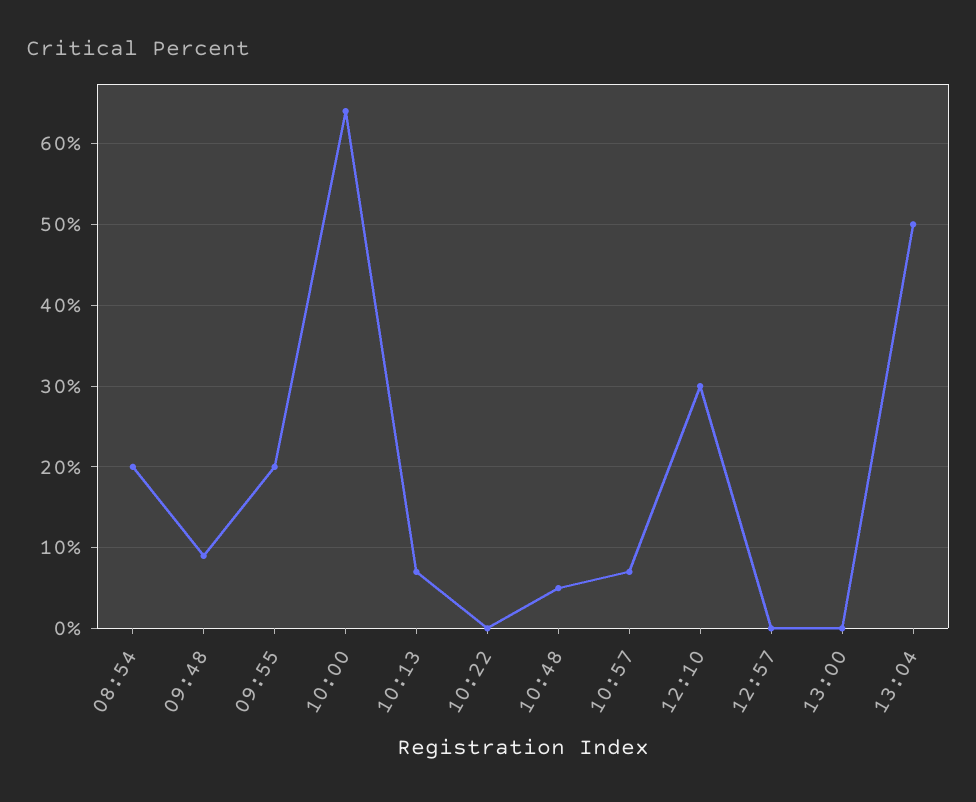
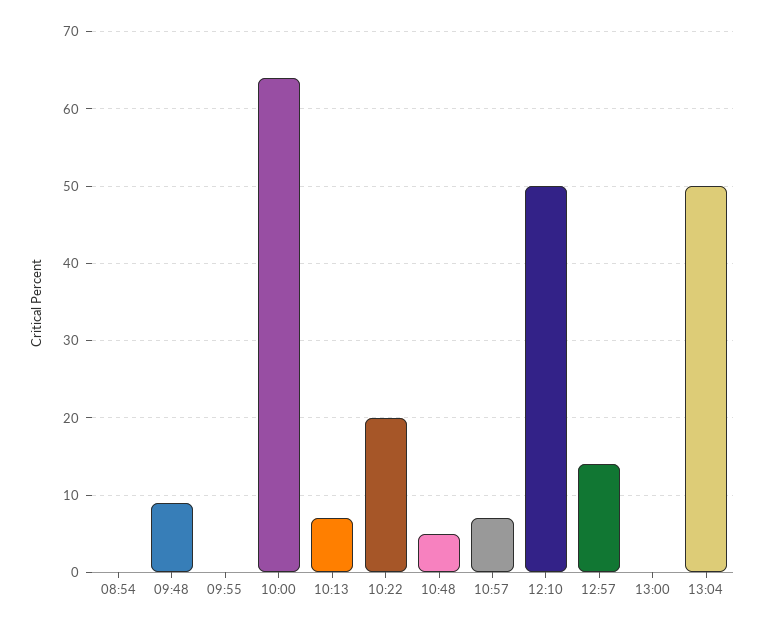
08:54: 20 -> 0
09:55: 20 -> 0
10:22: 0 -> 20
12:10: 30 -> 50
12:57: 0 -> 14

